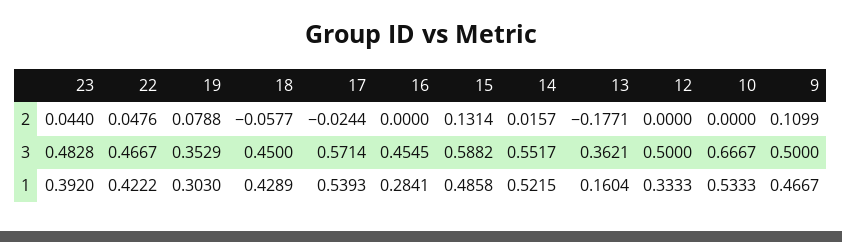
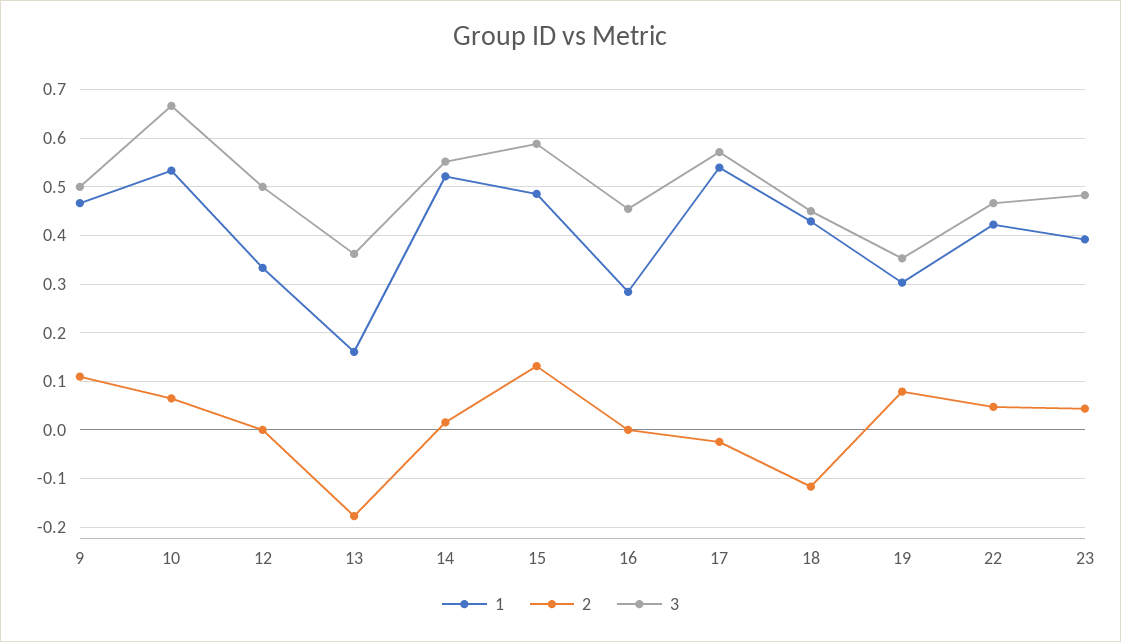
2, 18: -0.0577 -> -0.12
2, 10: 0 -> 0.06

